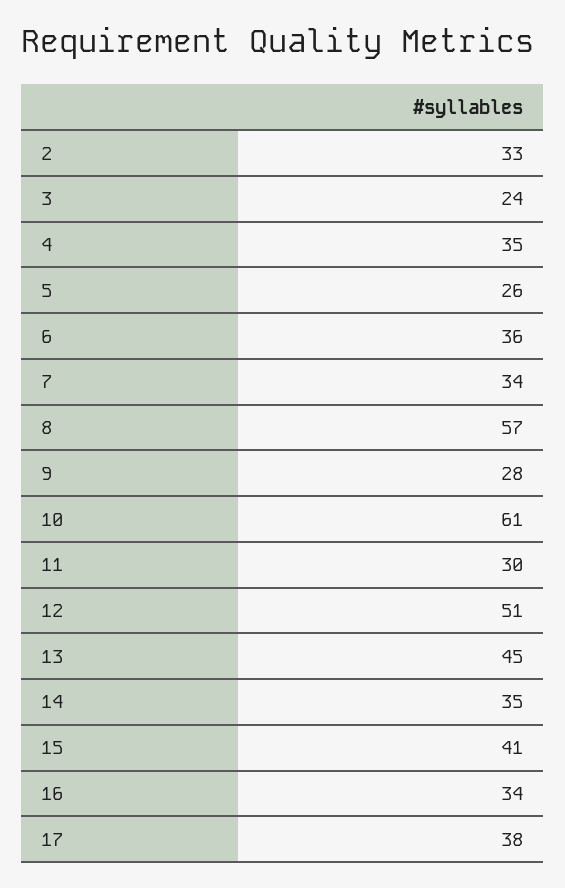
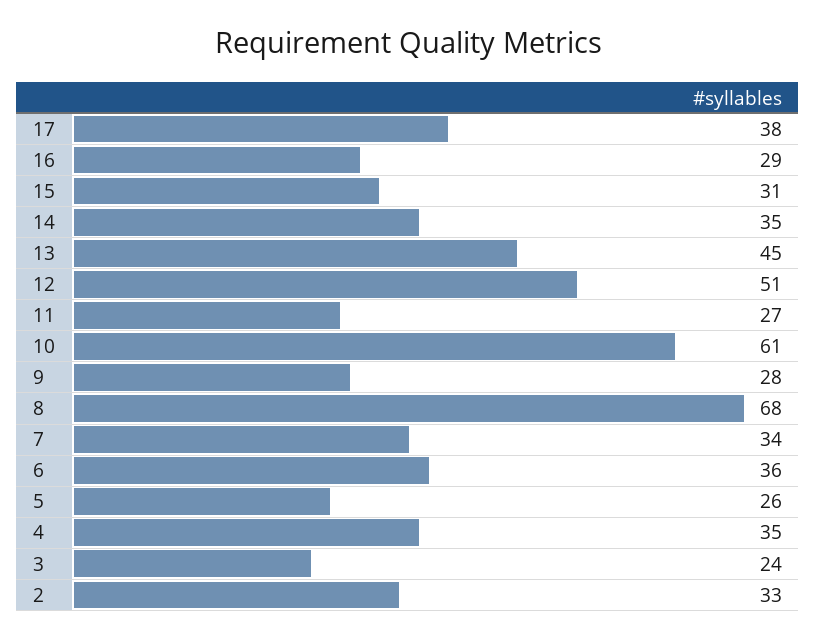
8: 57 -> 68
11: 30 -> 27
15: 41 -> 31
16: 34 -> 29

